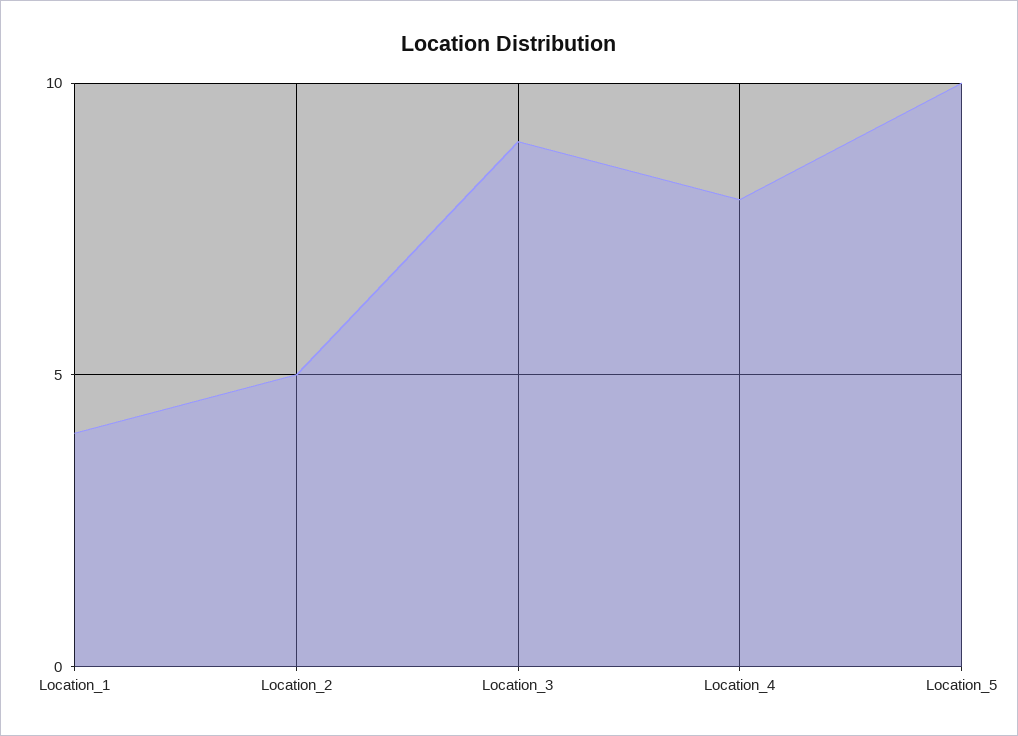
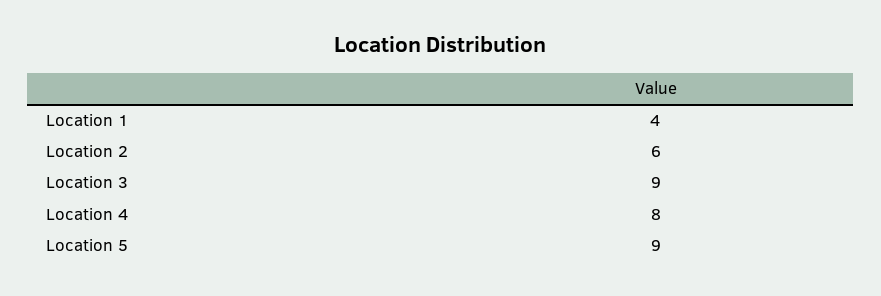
Location_2: 5 -> 6
Location_5: 10 -> 9

